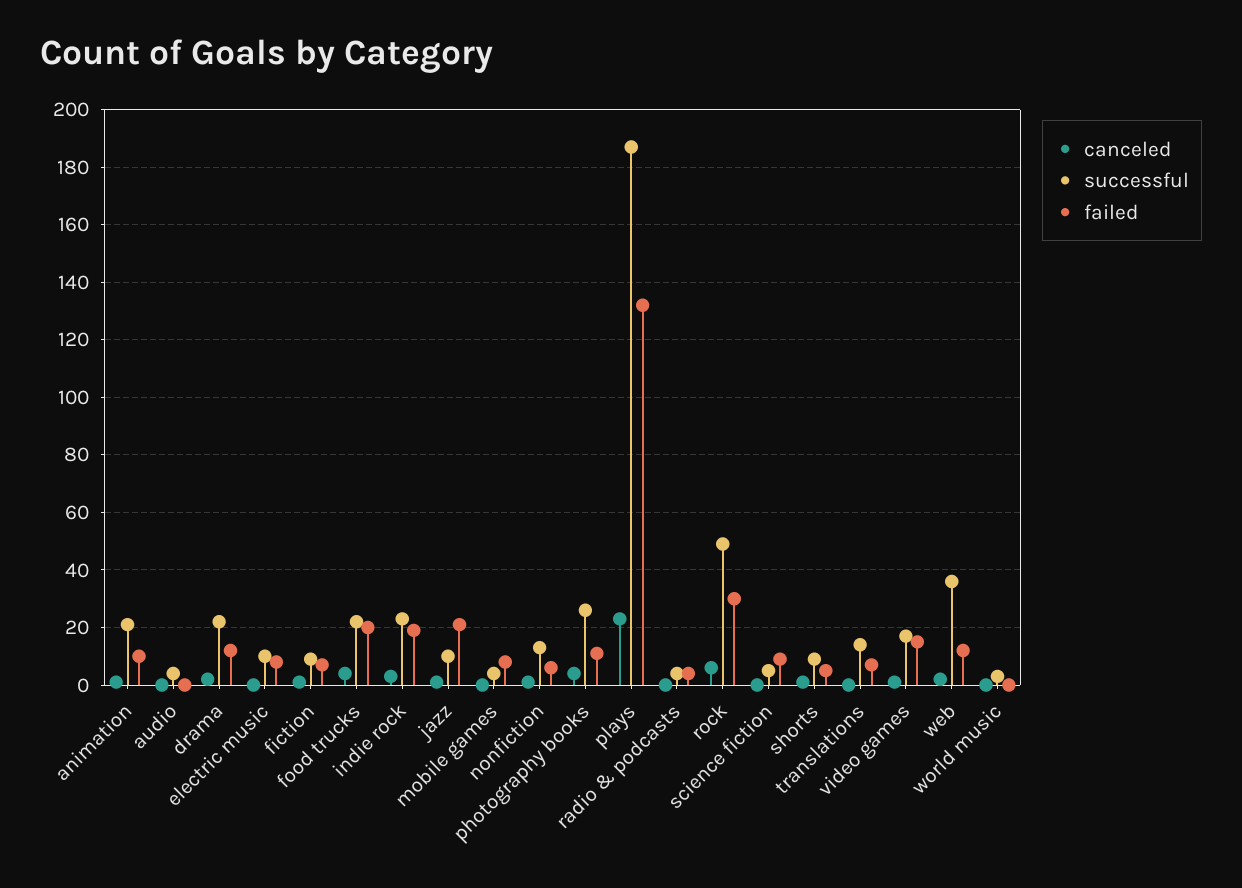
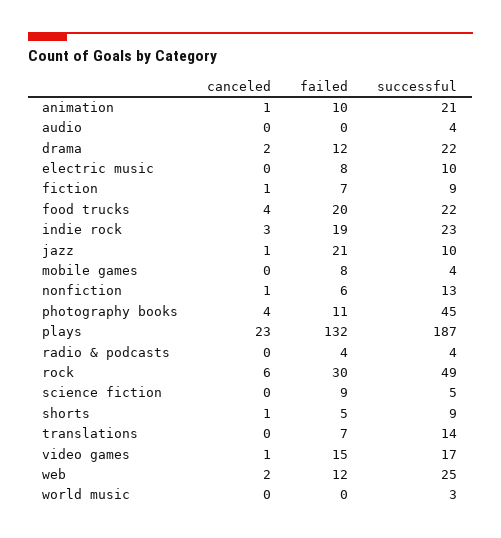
successful, photography books: 25 -> 45
successful, web: 35 -> 25

